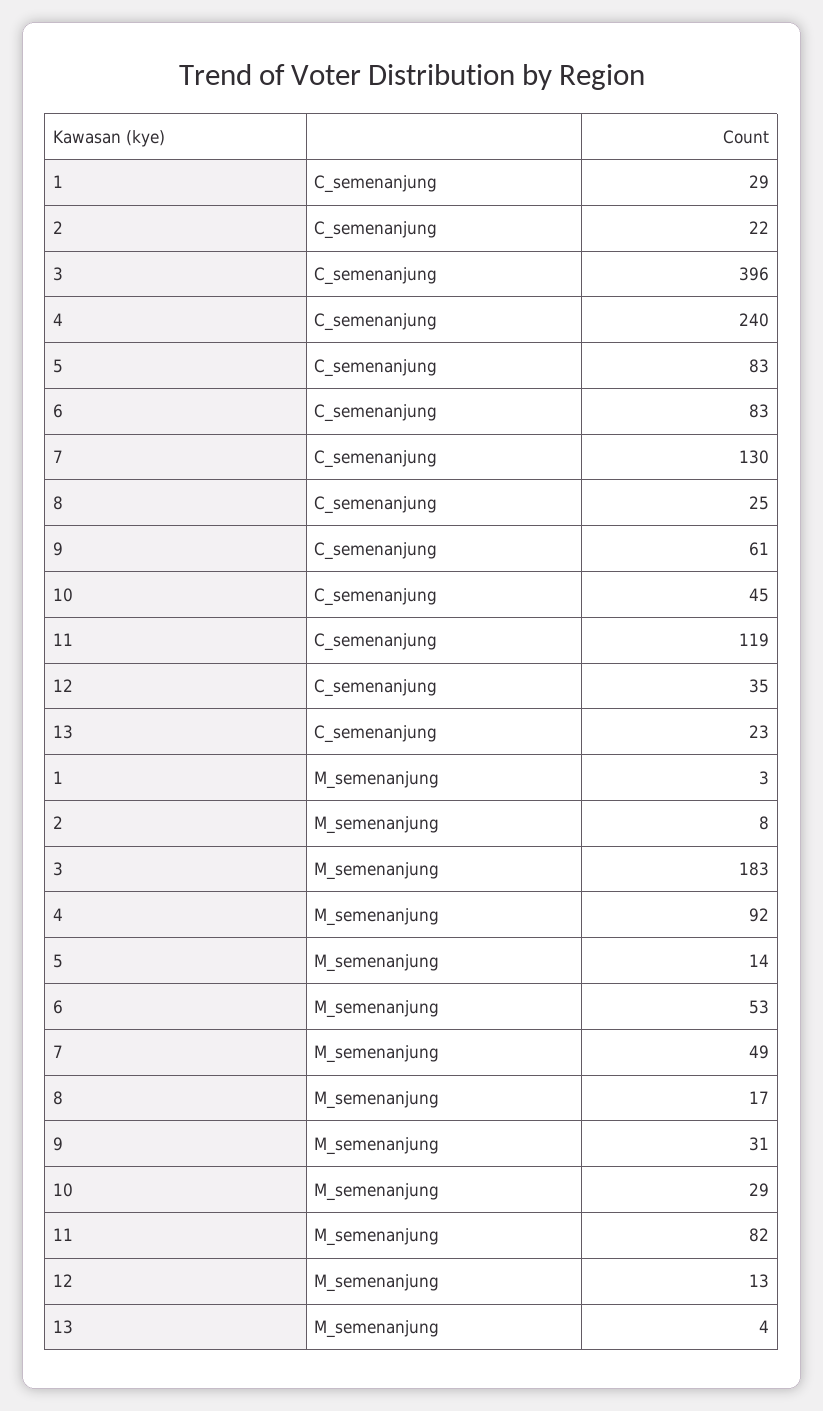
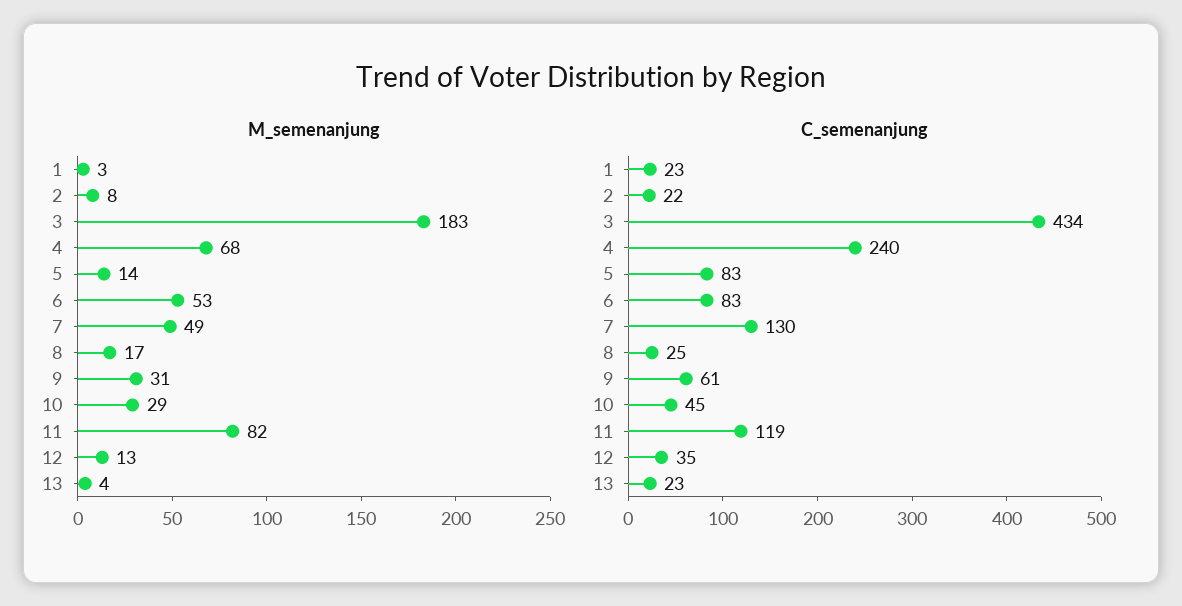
C_semenanjung, 1: 29 -> 23
C_semenanjung, 3: 396 -> 434
M_semenanjung, 4: 92 -> 68

